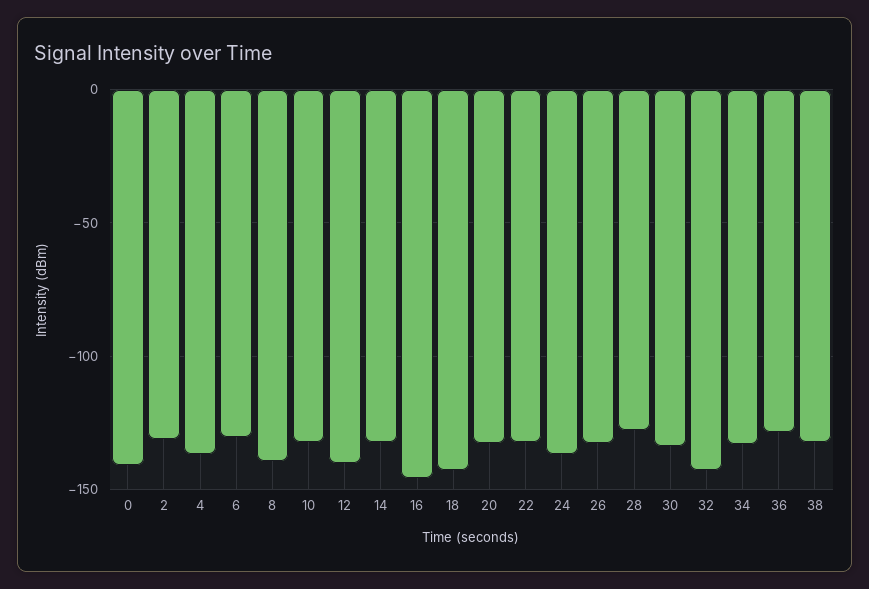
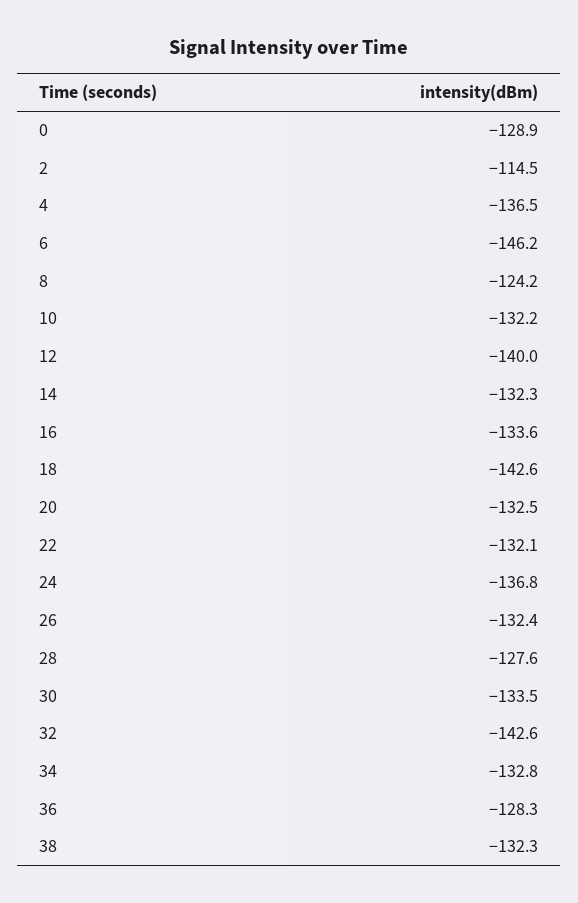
0: -140 -> -128.9
2: -130 -> -114.5
6: -130 -> -146.2
8: -140 -> -124.2
16: -145 -> -133.6

